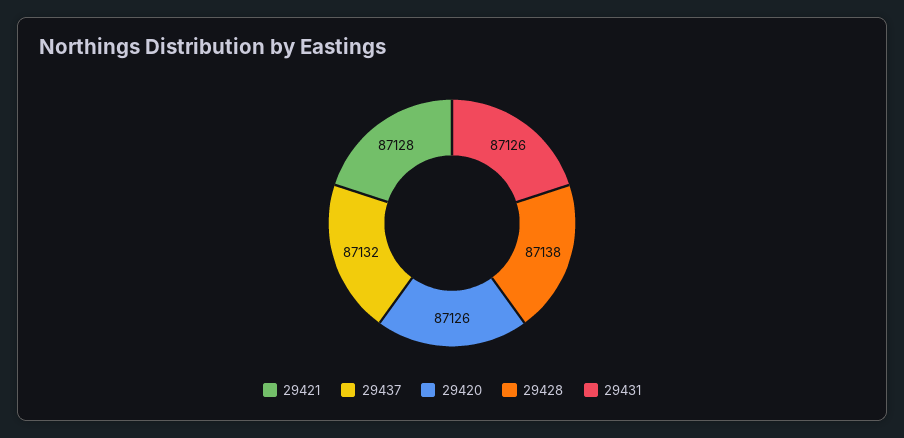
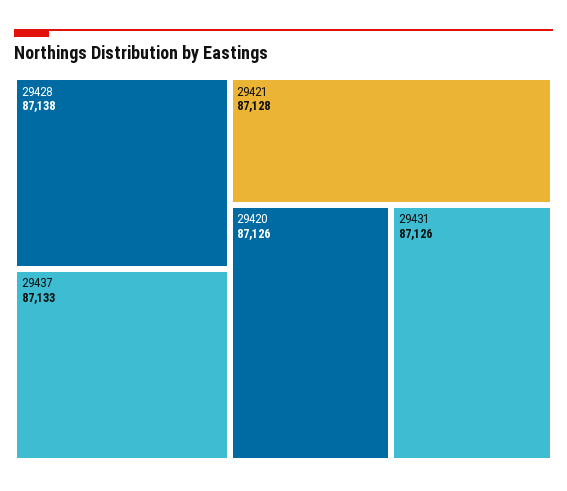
29437: 87132 -> 87133

